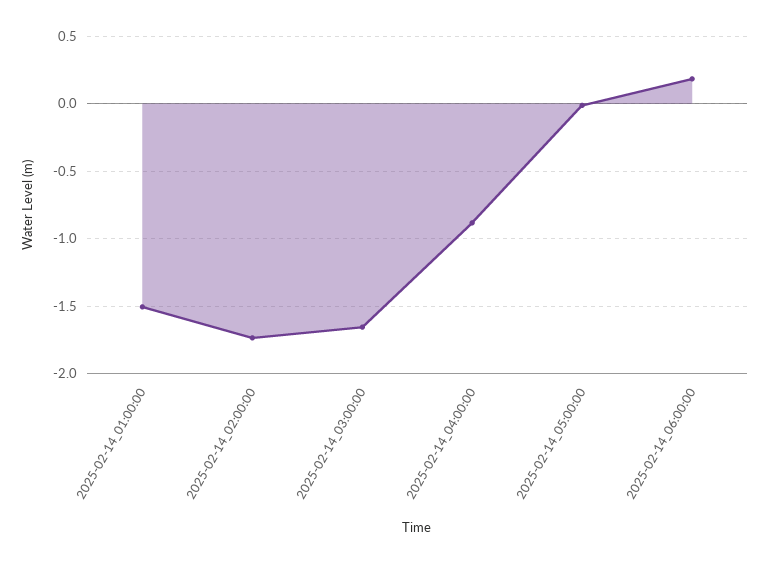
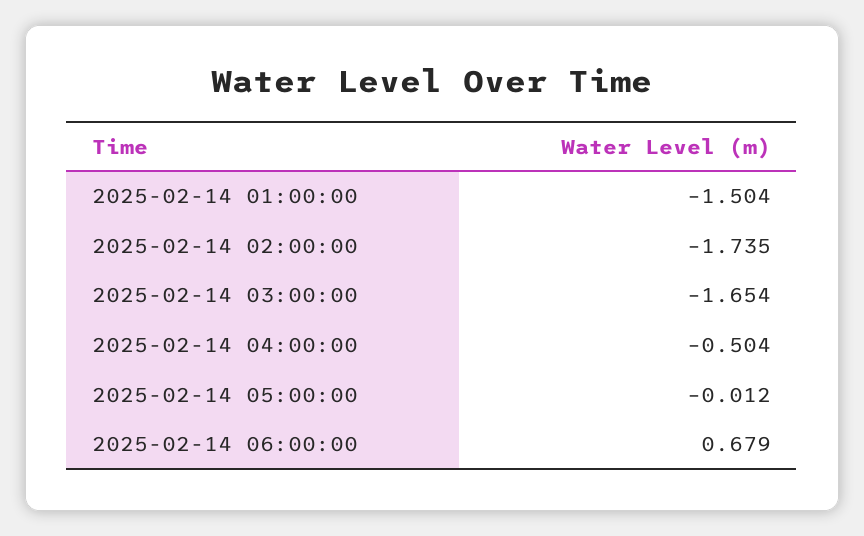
2025-02-14_04:00:00: -0.9 -> -0.504
2025-02-14_06:00:00: 0.2 -> 0.679

